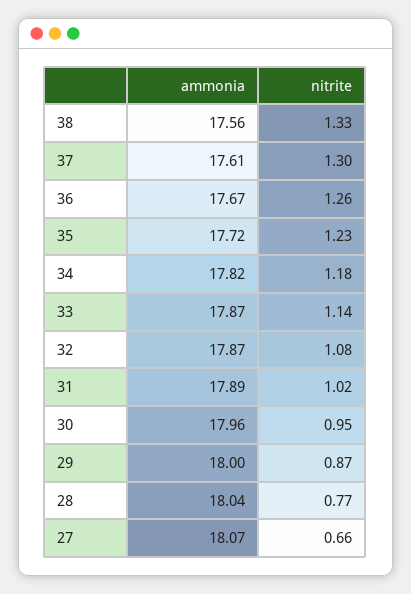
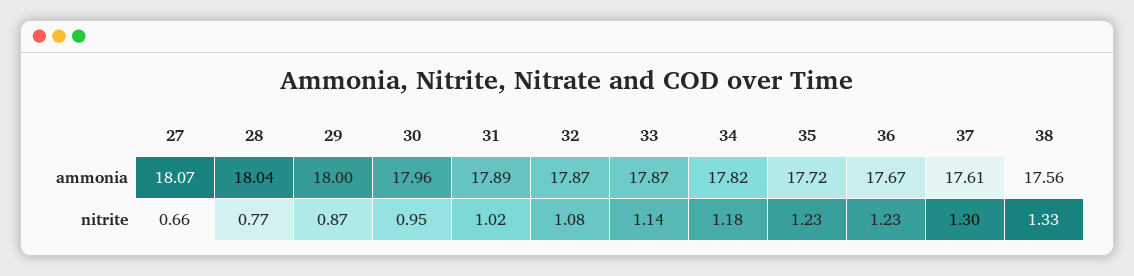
nitrite, 36: 1.26 -> 1.23

